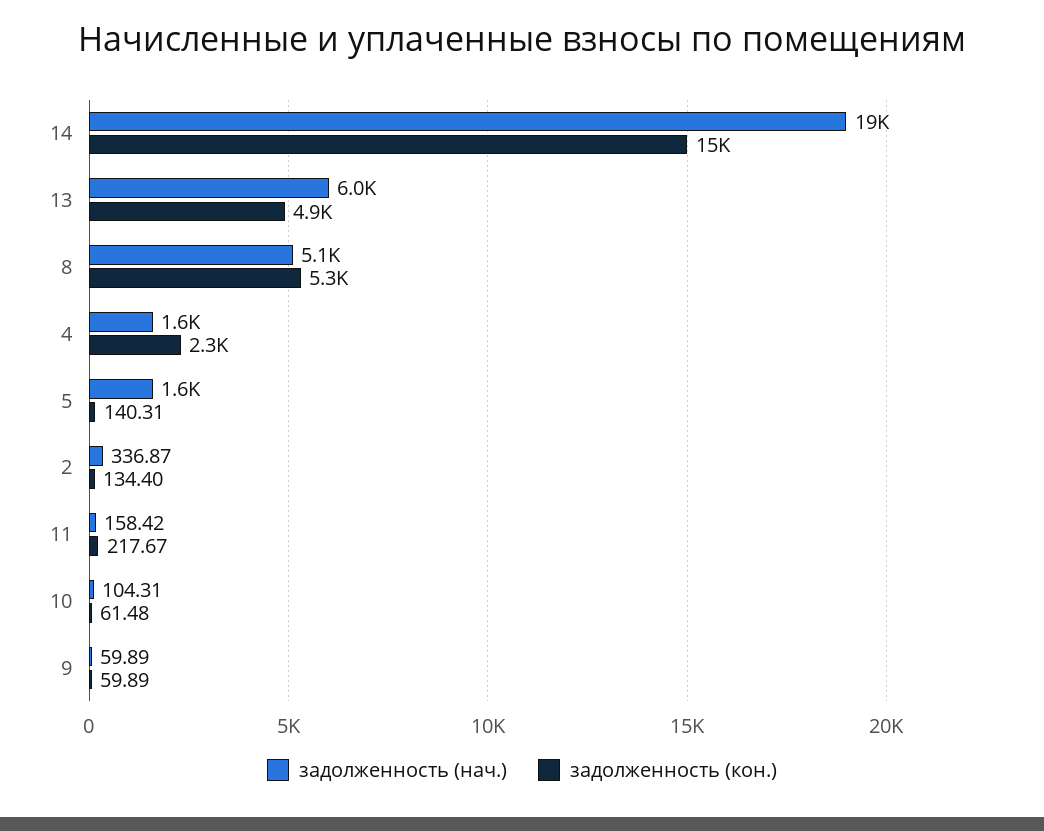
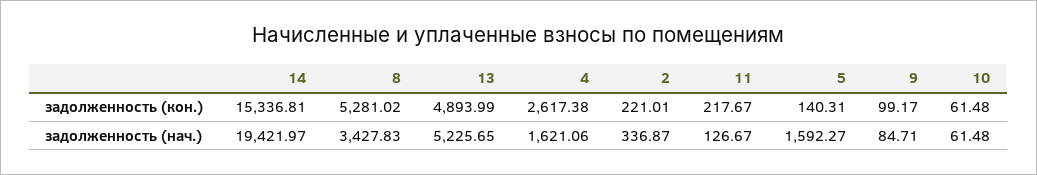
задолженность (нач.), 13: 6000 -> 5225.65
задолженность (нач.), 8: 5100 -> 3427.83
задолженность (кон.), 4: 2300 -> 2617.38
задолженность (кон.), 2: 134.4 -> 221.01
задолженность (нач.), 11: 158.42 -> 126.67
задолженность (нач.), 10: 104.31 -> 61.48
задолженность (нач.), 9: 59.89 -> 84.71
задолженность (кон.), 9: 59.89 -> 99.17

